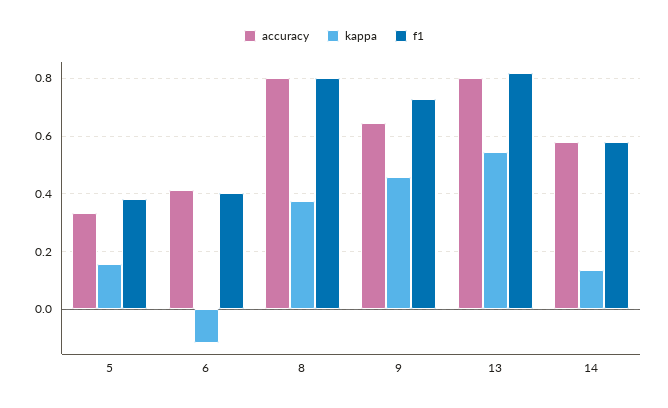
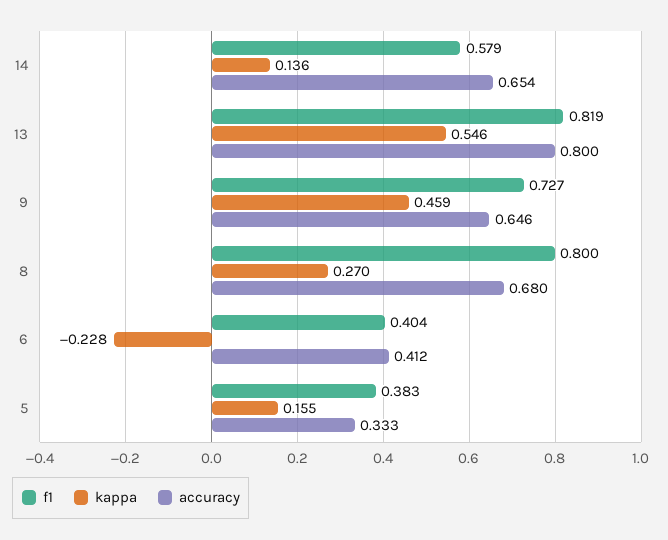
kappa, 6: -0.125 -> -0.228
accuracy, 8: 0.8 -> 0.68
kappa, 8: 0.375 -> 0.27
accuracy, 14: 0.575 -> 0.654

